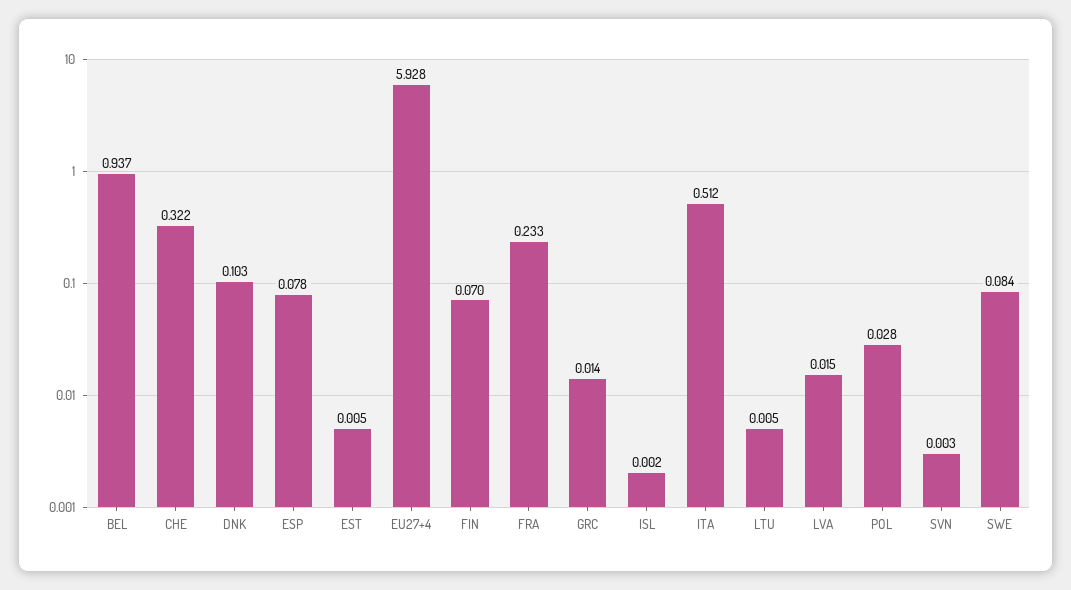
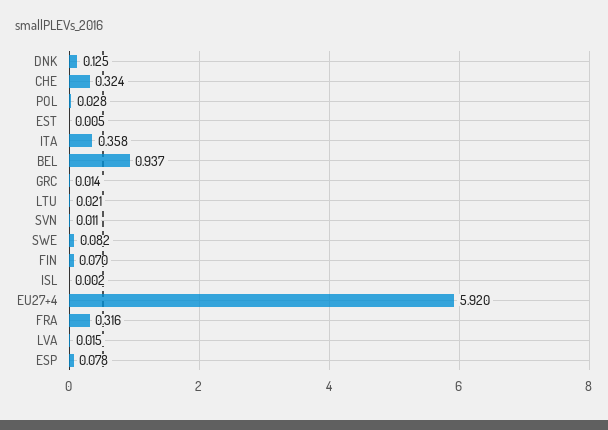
CHE: 0.322 -> 0.324
DNK: 0.103 -> 0.125
EU27+4: 5.928 -> 5.92
FRA: 0.233 -> 0.316
ITA: 0.512 -> 0.358
LTU: 0.005 -> 0.021
SVN: 0.003 -> 0.011
SWE: 0.084 -> 0.082

